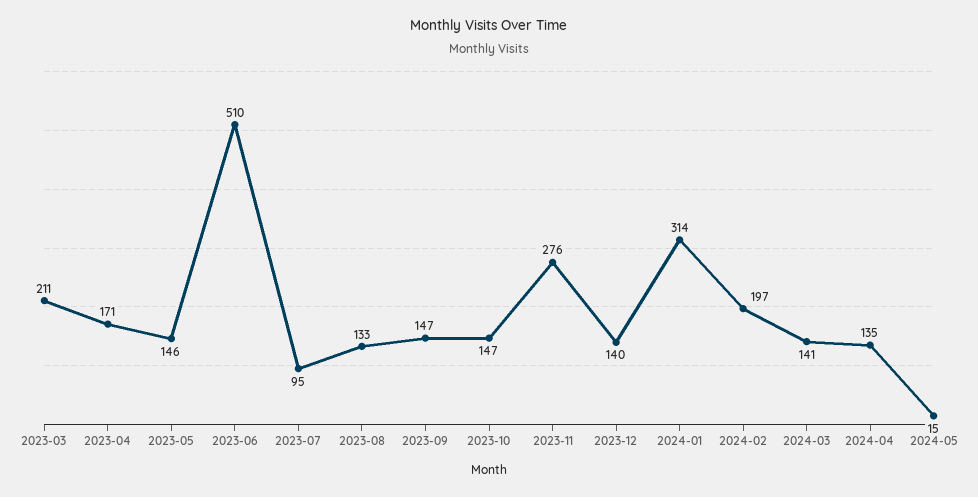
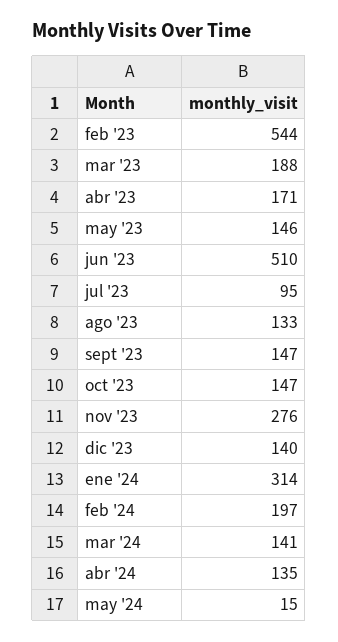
2023-03: 211 -> 188
feb '23: none -> 544

